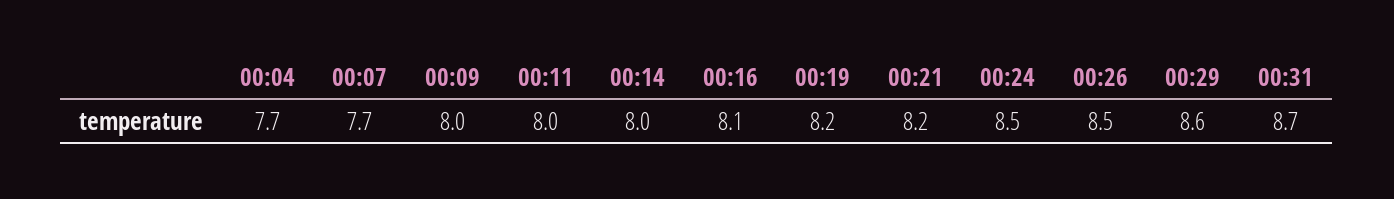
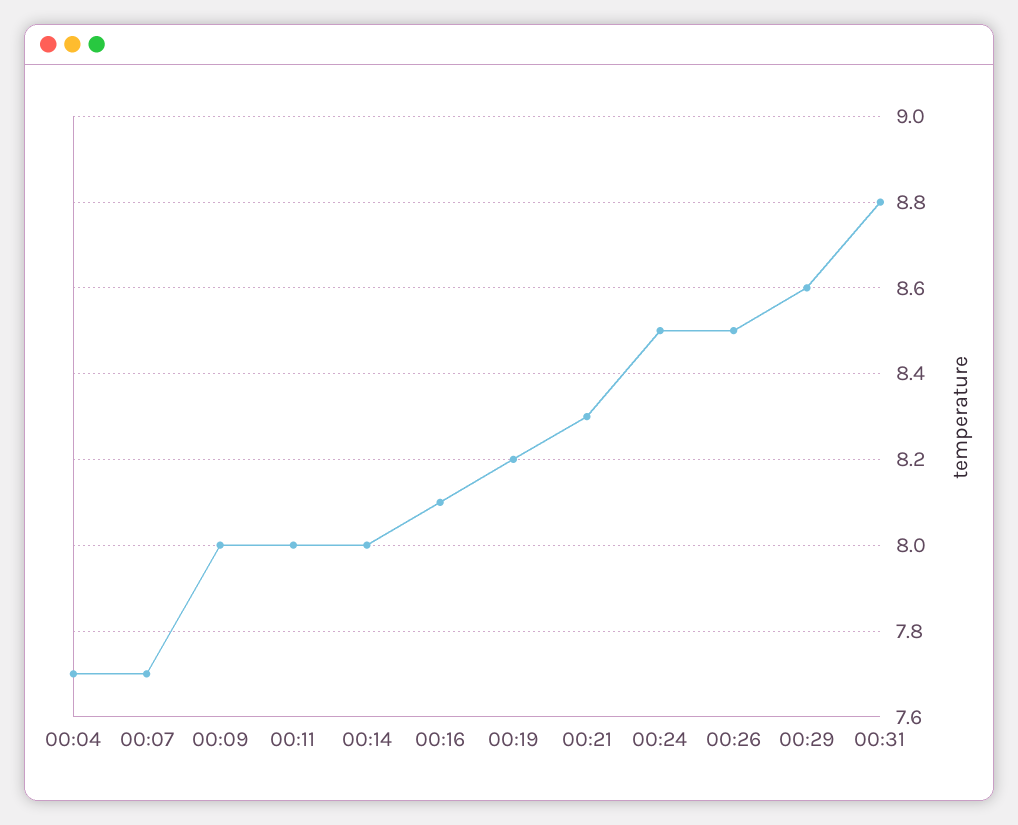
00:21: 8.2 -> 8.3
00:31: 8.7 -> 8.8

